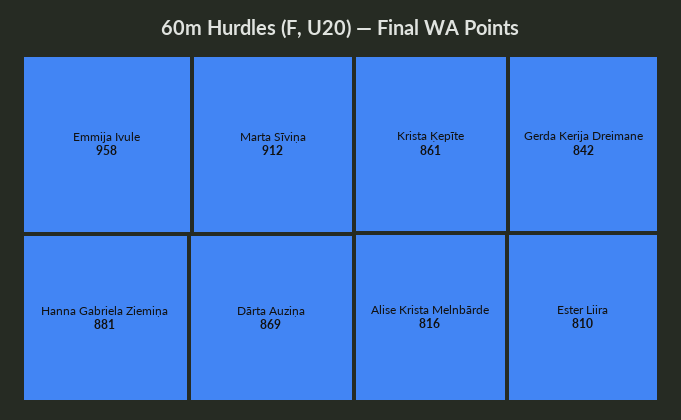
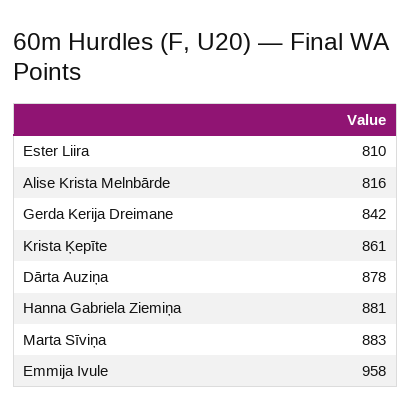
Marta Sīviņa: 912 -> 883
Dārta Auziņa: 869 -> 878

